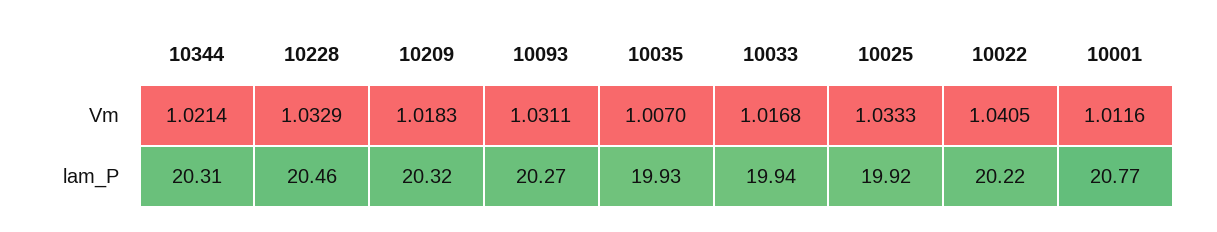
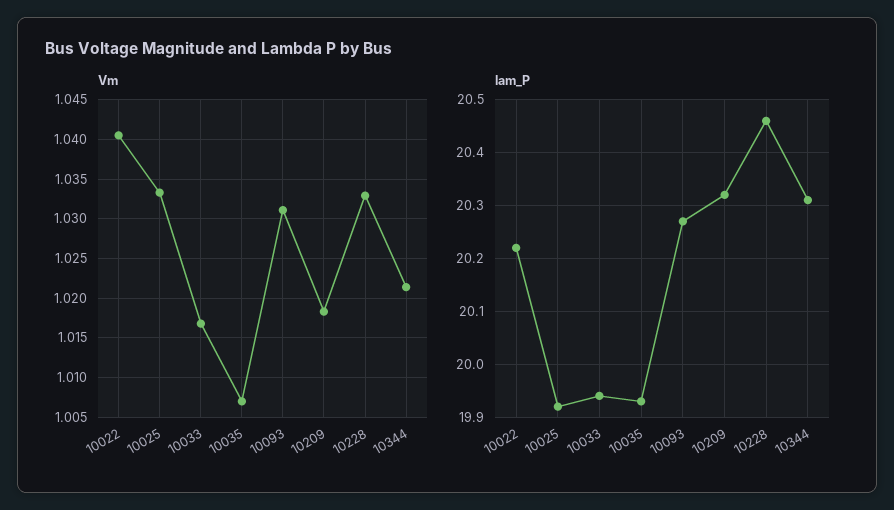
Vm, 10001: 1.0116 -> none
lam_P, 10001: 20.77 -> none

